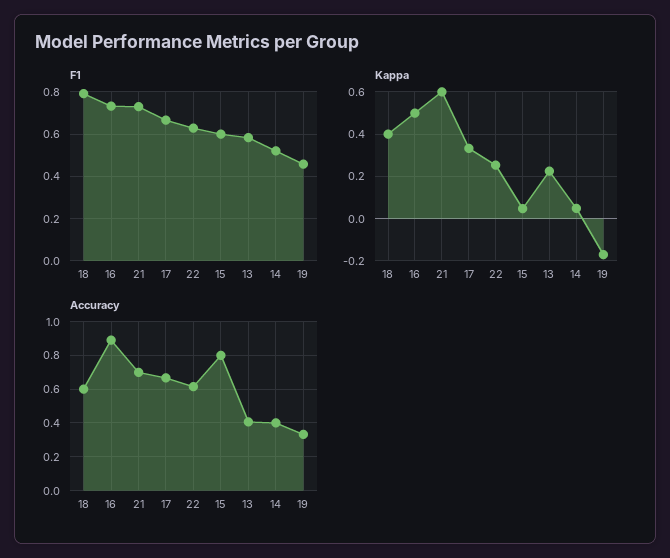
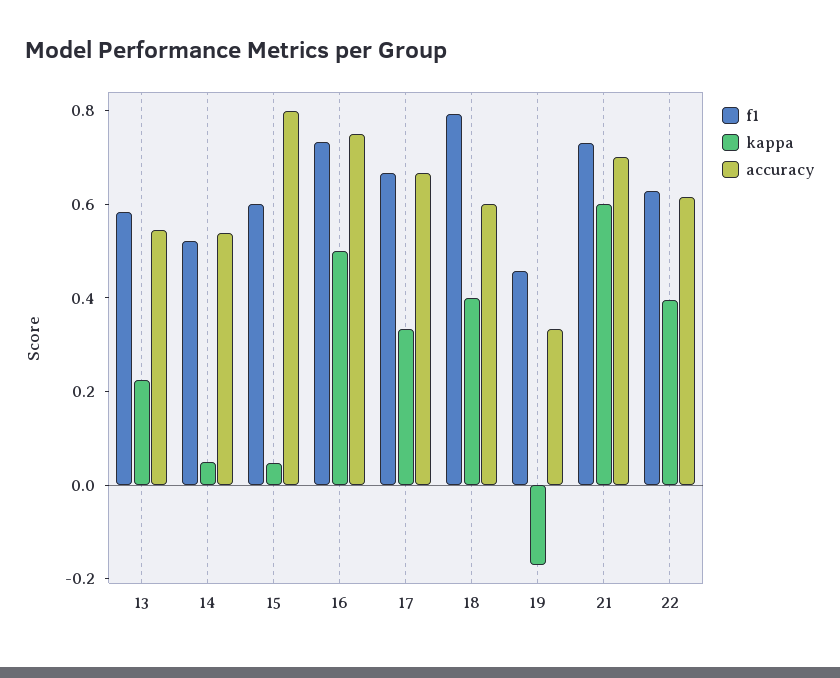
Kappa, 22: 0.25 -> 0.4
Accuracy, 16: 0.9 -> 0.75
Accuracy, 13: 0.4 -> 0.55
Accuracy, 14: 0.4 -> 0.55

